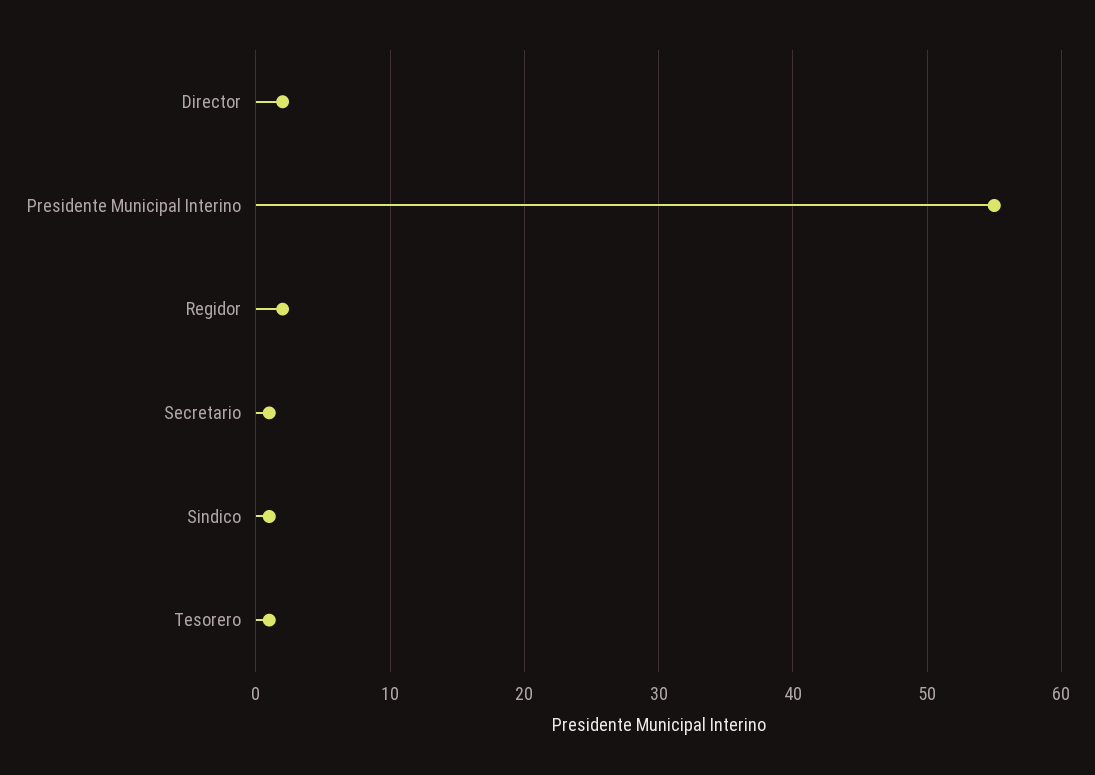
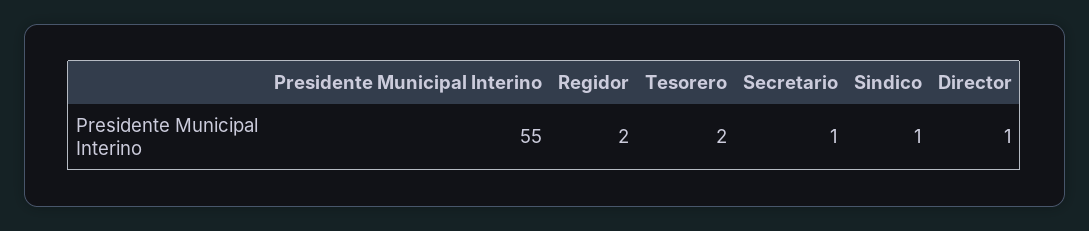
Director: 2 -> 1
Tesorero: 1 -> 2

